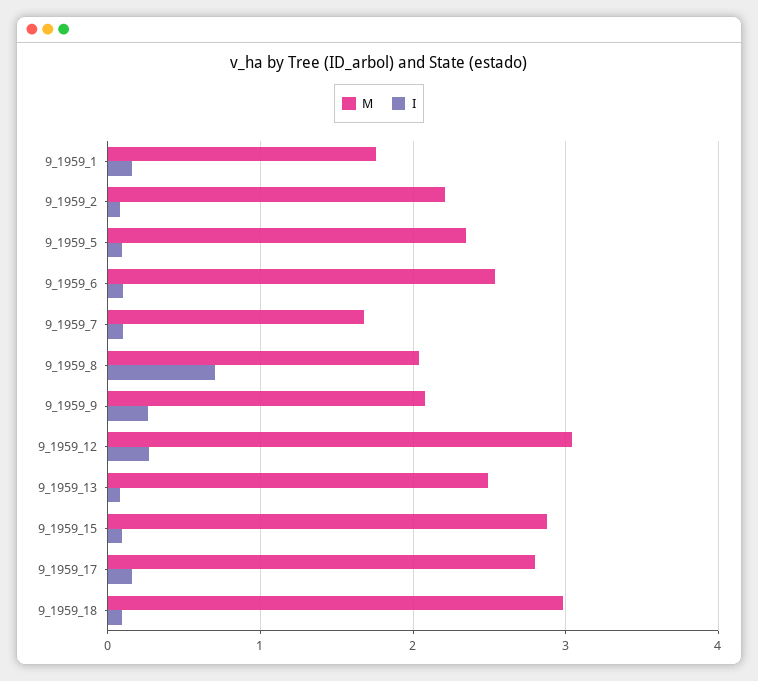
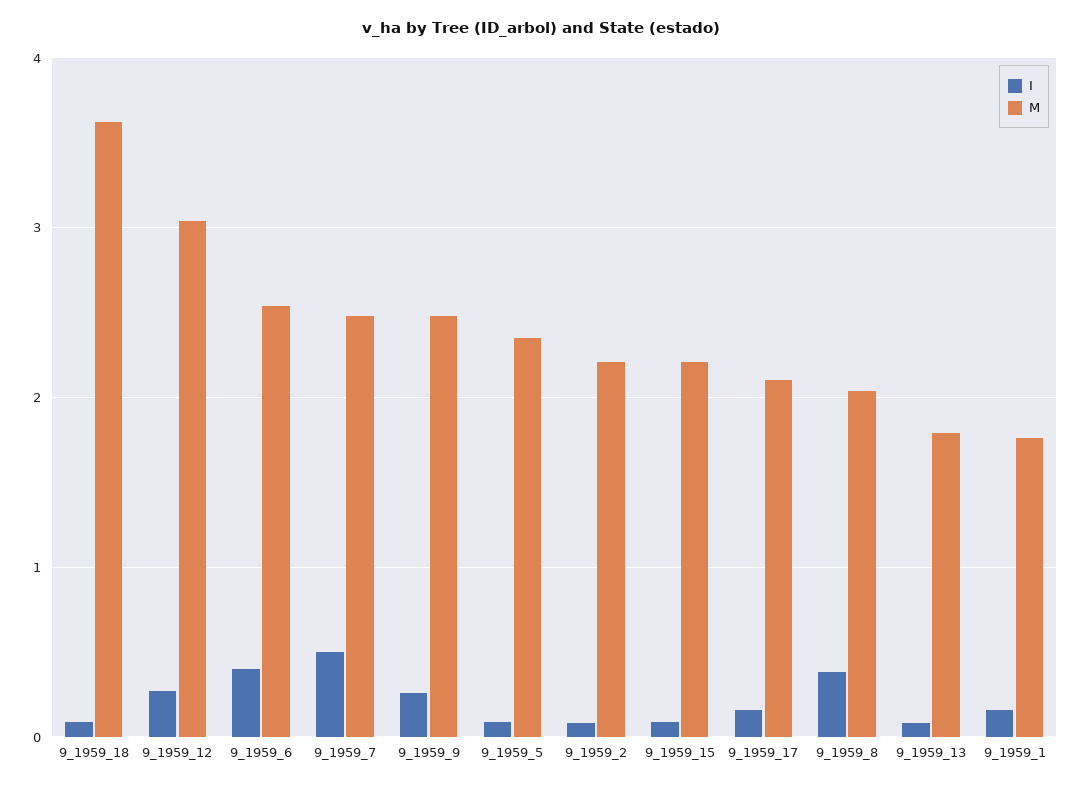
I, 9_1959_6: 0.1 -> 0.4
M, 9_1959_7: 1.7 -> 2.5
I, 9_1959_7: 0.1 -> 0.5
I, 9_1959_8: 0.7 -> 0.4
M, 9_1959_9: 2.1 -> 2.5
M, 9_1959_13: 2.5 -> 1.8
M, 9_1959_15: 2.9 -> 2.2
M, 9_1959_17: 2.8 -> 2.1
M, 9_1959_18: 3 -> 3.6

